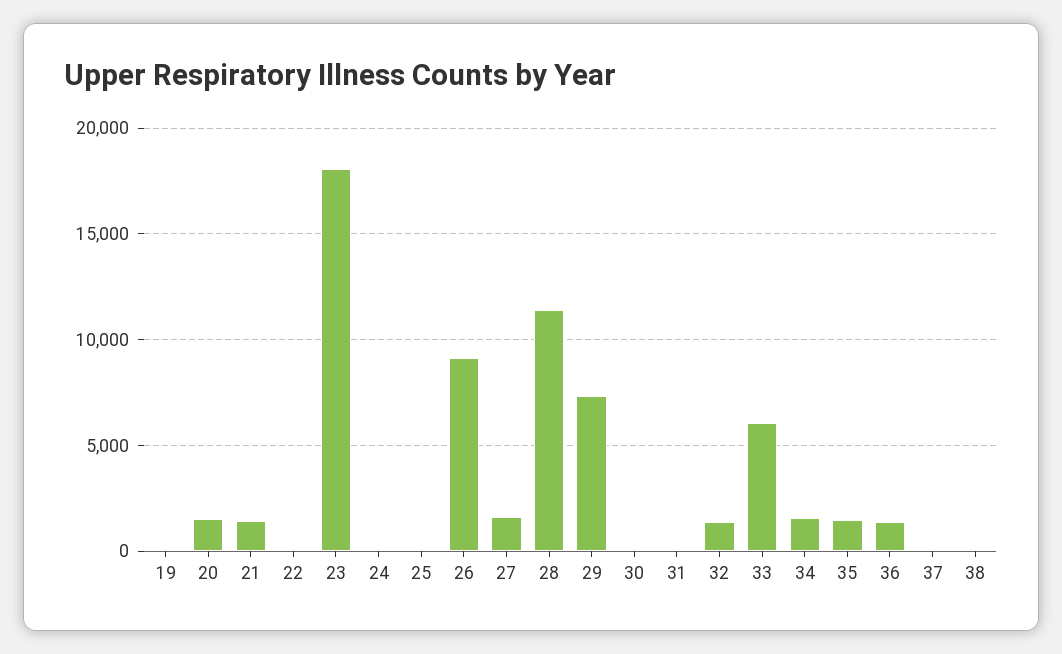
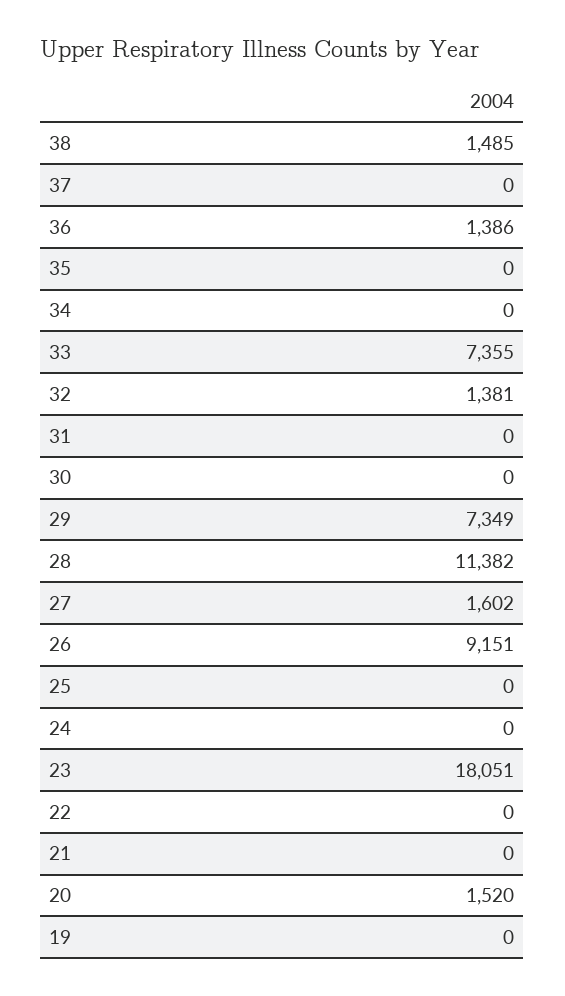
21: 1500 -> 0
33: 6000 -> 7355
34: 1500 -> 0
35: 1500 -> 0
38: 0 -> 1485

